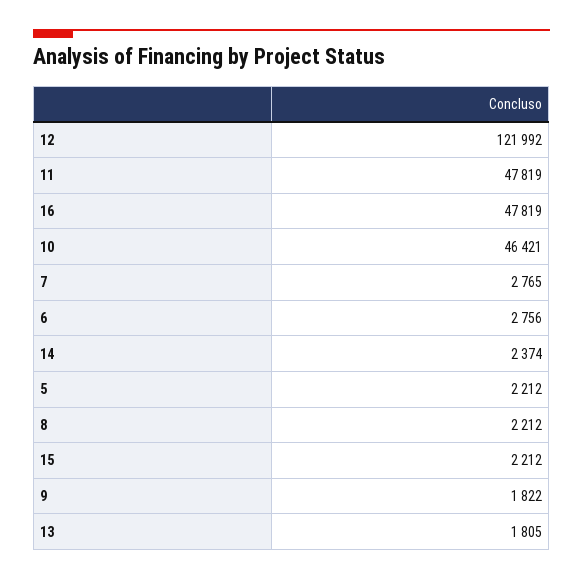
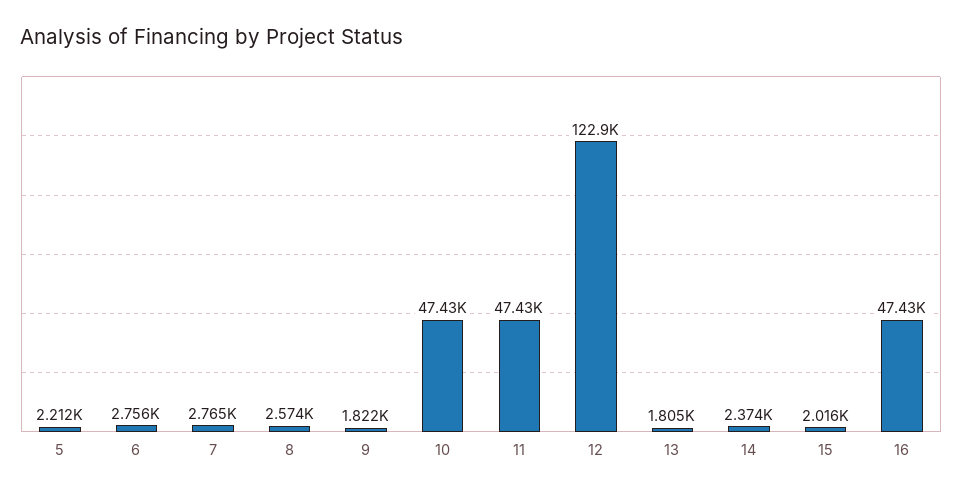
12: 121992 -> 122900
11: 47819 -> 47430
16: 47819 -> 47430
10: 46421 -> 47430
8: 2212 -> 2574
15: 2212 -> 2016

